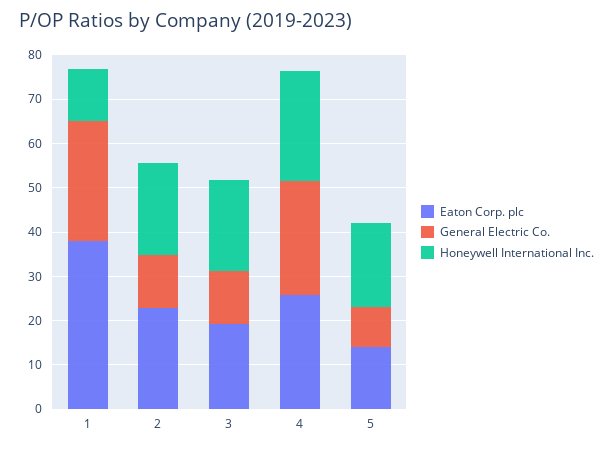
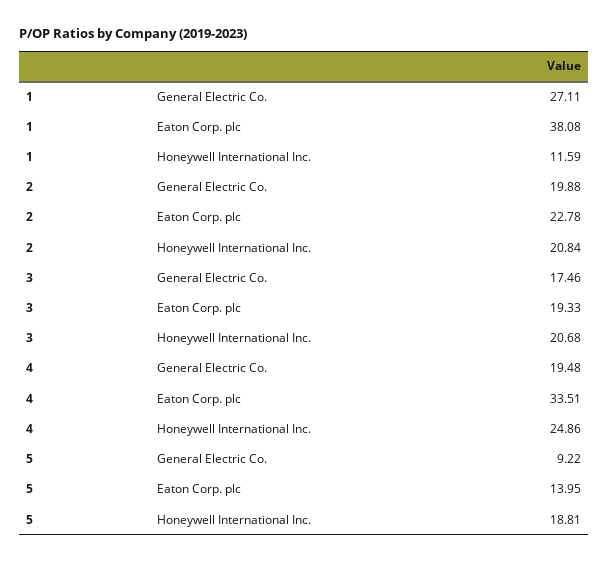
General Electric Co., 2: 12 -> 19.88
General Electric Co., 3: 12 -> 17.46
Eaton Corp. plc, 4: 26 -> 33.51
General Electric Co., 4: 26 -> 19.48

